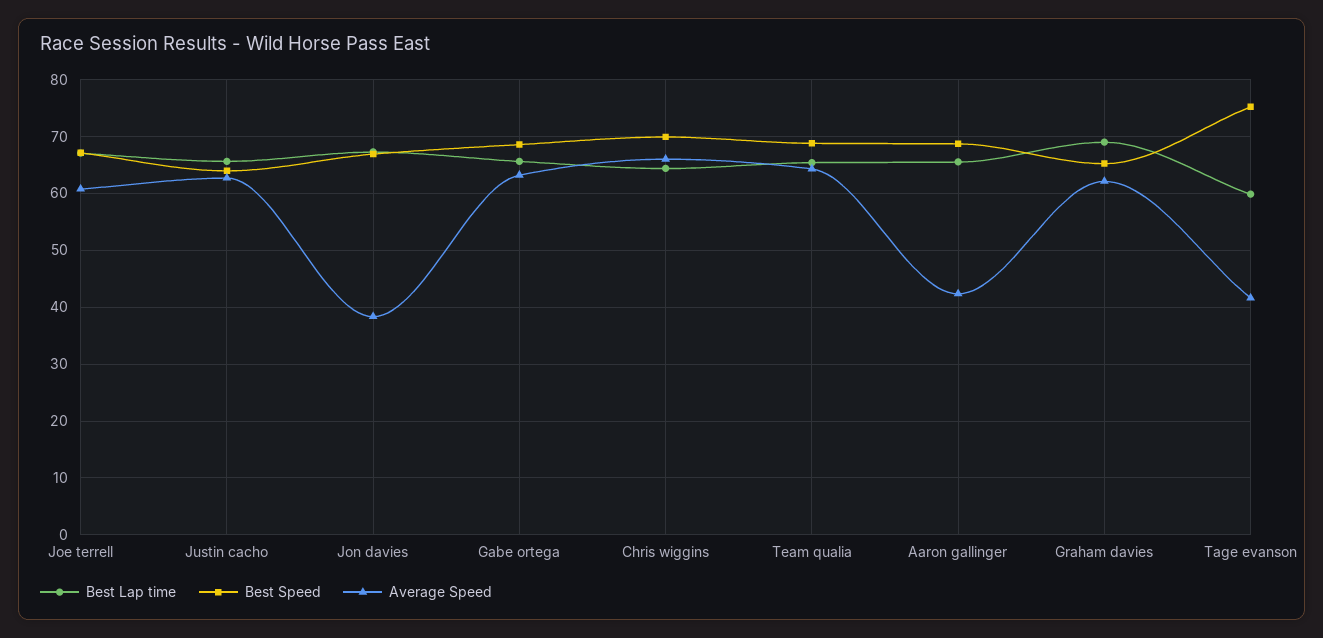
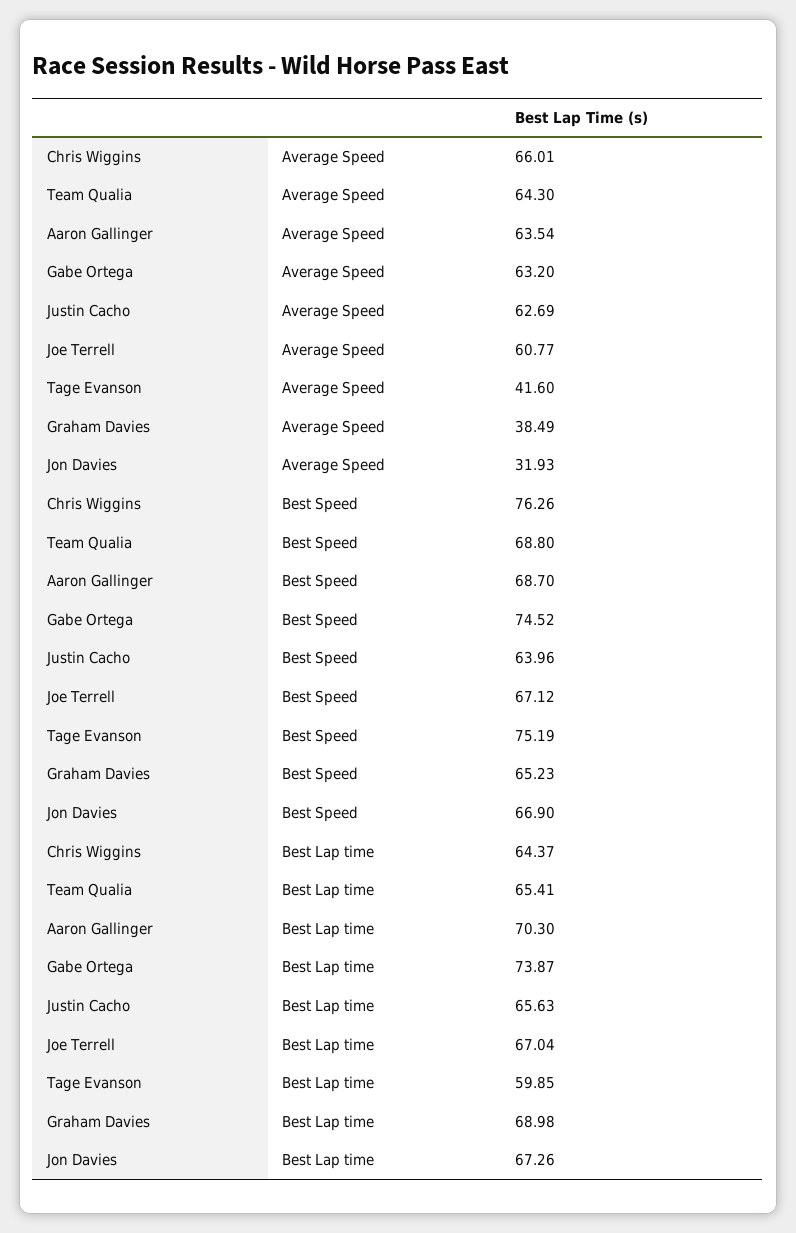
Average Speed, Jon davies: 38 -> 31.93
Best Lap time, Gabe ortega: 66 -> 73.87
Best Speed, Gabe ortega: 68 -> 74.52
Best Speed, Chris wiggins: 70 -> 76.26
Best Lap time, Aaron gallinger: 66 -> 70.3
Average Speed, Aaron gallinger: 42 -> 63.54
Average Speed, Graham davies: 62 -> 38.49

